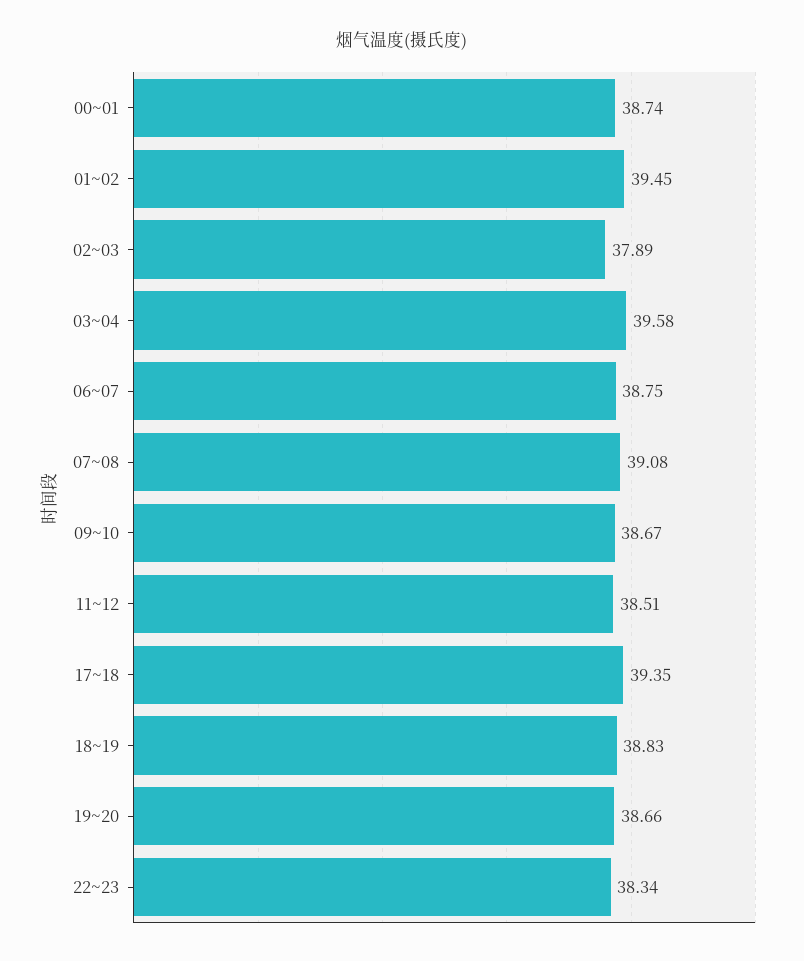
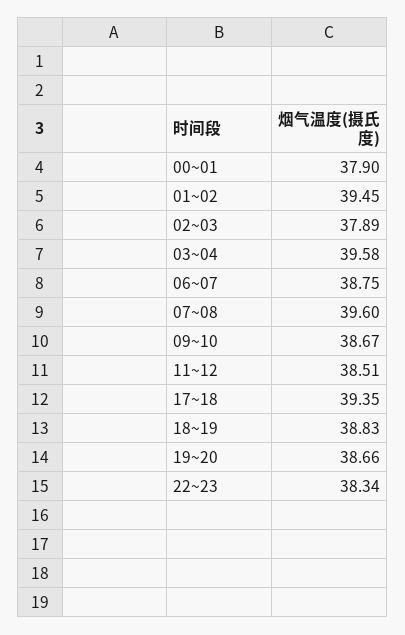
00~01: 38.74 -> 37.9
07~08: 39.08 -> 39.6

